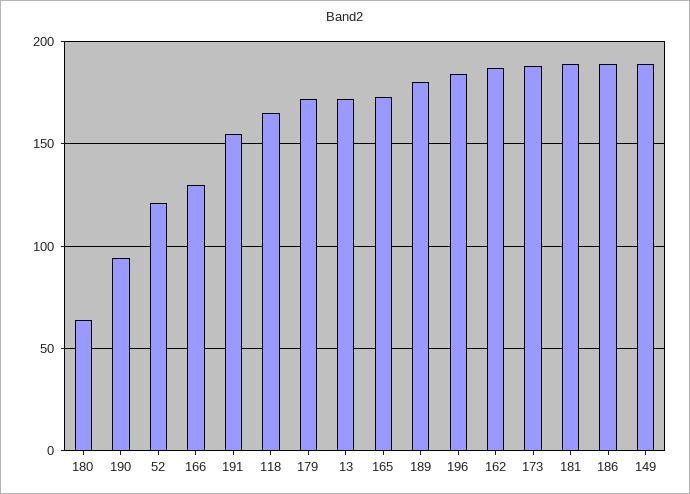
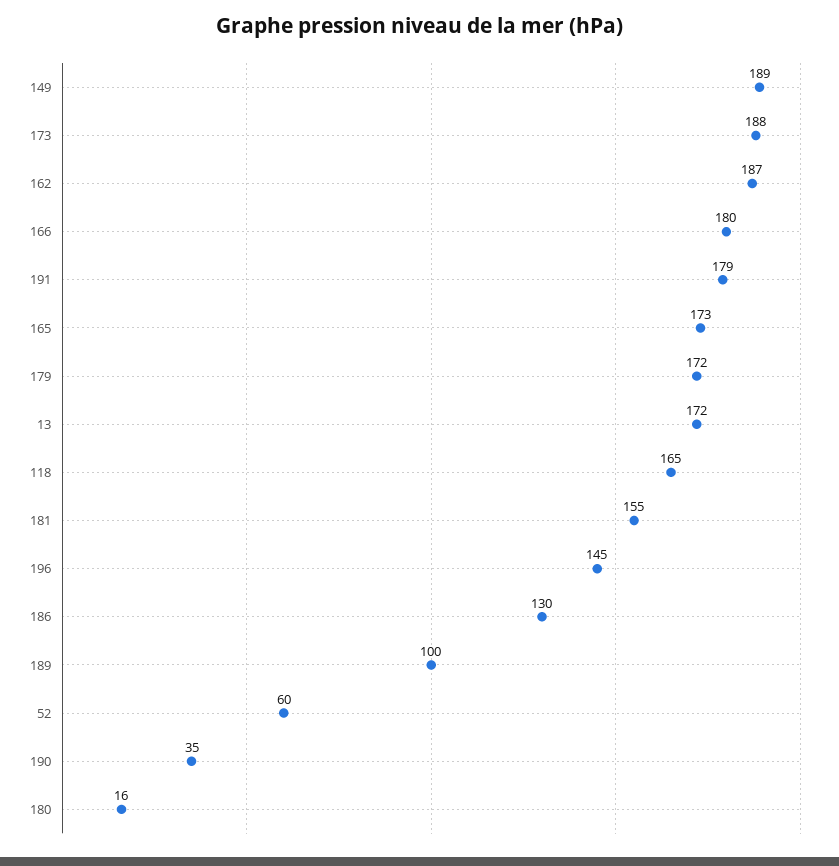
180: 65 -> 16
190: 95 -> 35
52: 120 -> 60
166: 130 -> 180
191: 155 -> 179
189: 180 -> 100
196: 185 -> 145
181: 190 -> 155
186: 190 -> 130

